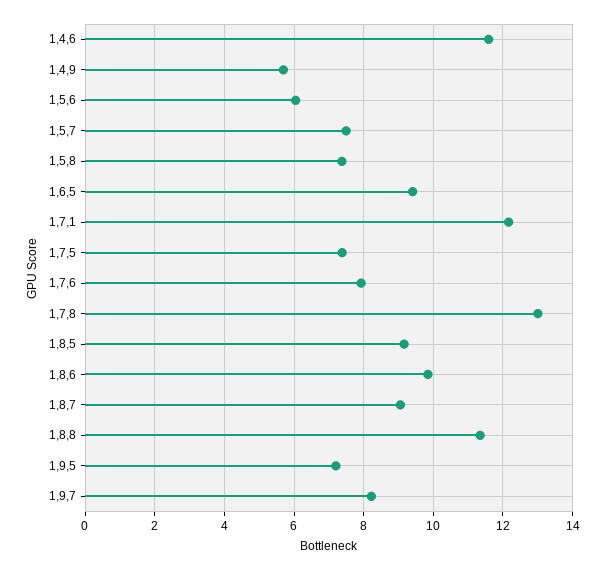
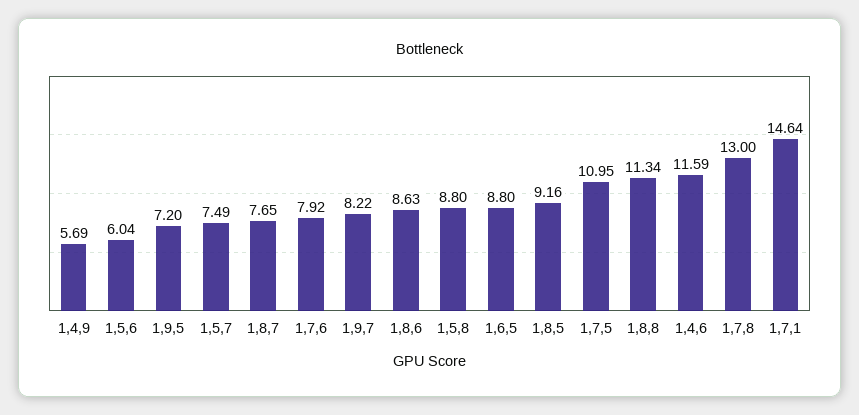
1,5,8: 7.4 -> 8.8
1,6,5: 9.4 -> 8.8
1,7,1: 12.2 -> 14.64
1,7,5: 7.4 -> 10.95
1,8,6: 9.8 -> 8.63
1,8,7: 9 -> 7.65

